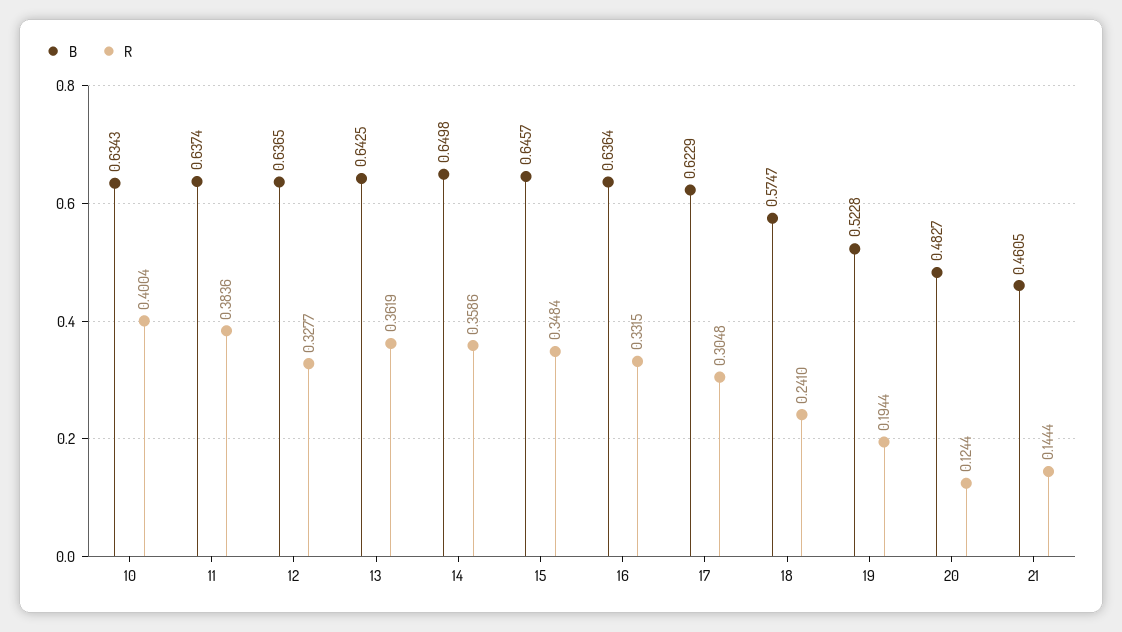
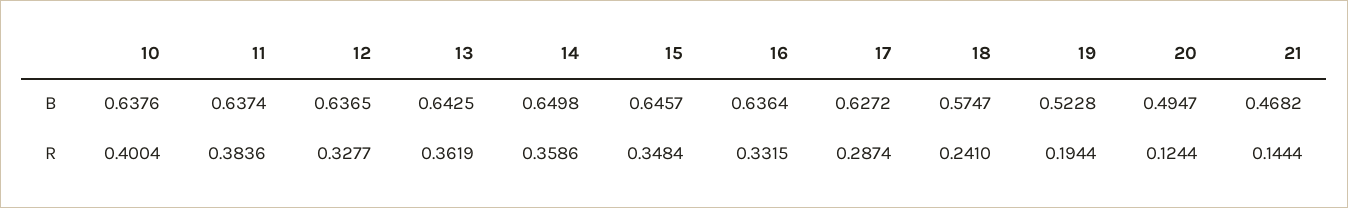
B, 10: 0.6343 -> 0.6376
B, 17: 0.6229 -> 0.6272
R, 17: 0.3048 -> 0.2874
B, 20: 0.4827 -> 0.4947
B, 21: 0.4605 -> 0.4682

